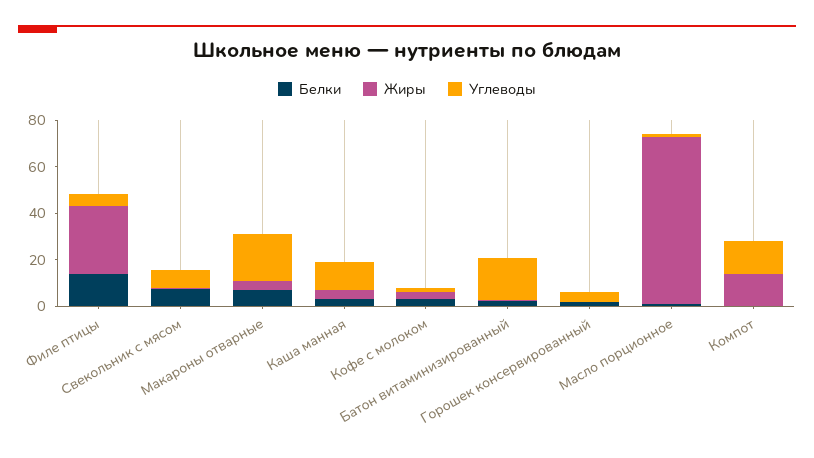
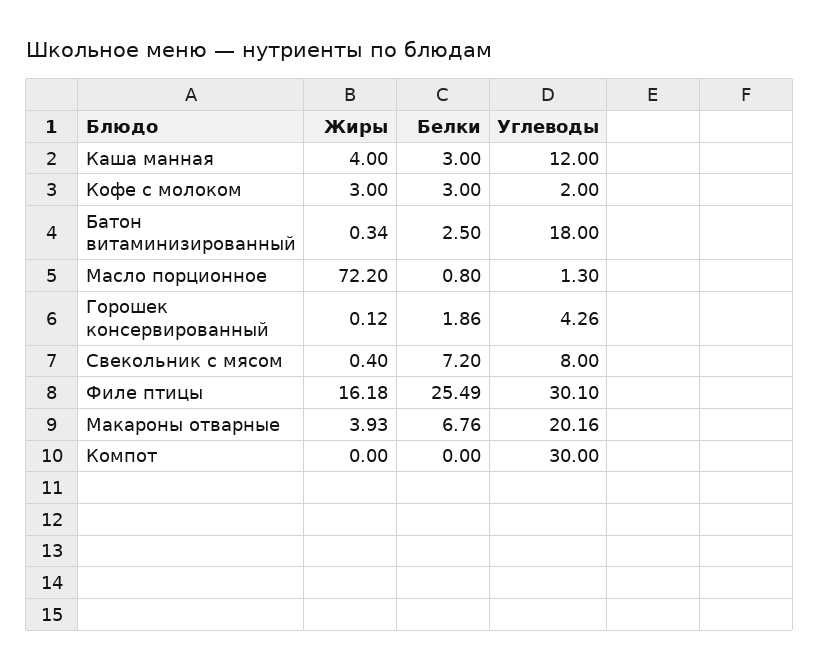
Белки, Филе птицы: 15 -> 25.49
Жиры, Филе птицы: 30 -> 16.18
Углеводы, Филе птицы: 5 -> 30.1
Жиры, Компот: 15 -> 0
Углеводы, Компот: 15 -> 30

